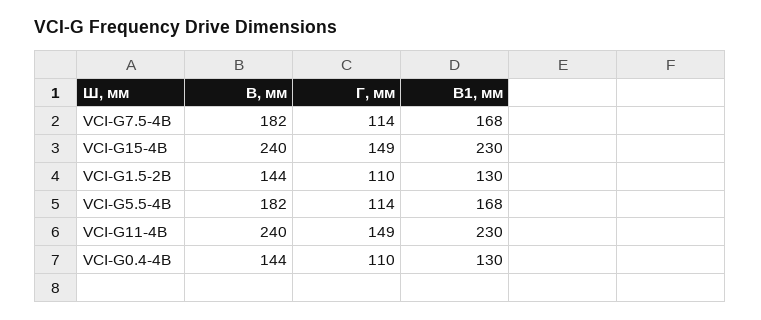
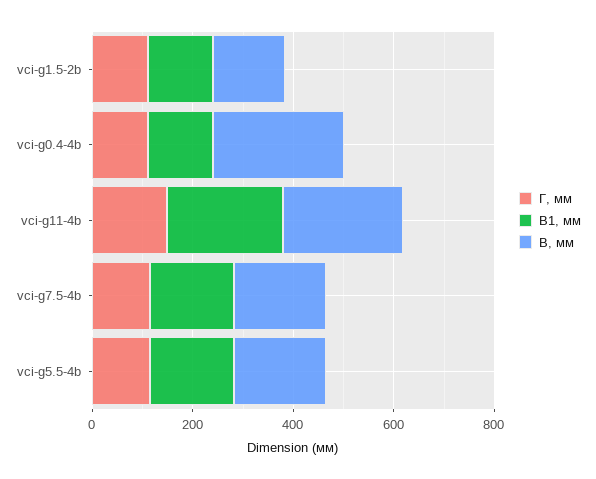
В, мм, VCI-G15-4B: 240 -> none
Г, мм, VCI-G15-4B: 149 -> none
В1, мм, VCI-G15-4B: 230 -> none
В, мм, VCI-G0.4-4B: 144 -> 250

